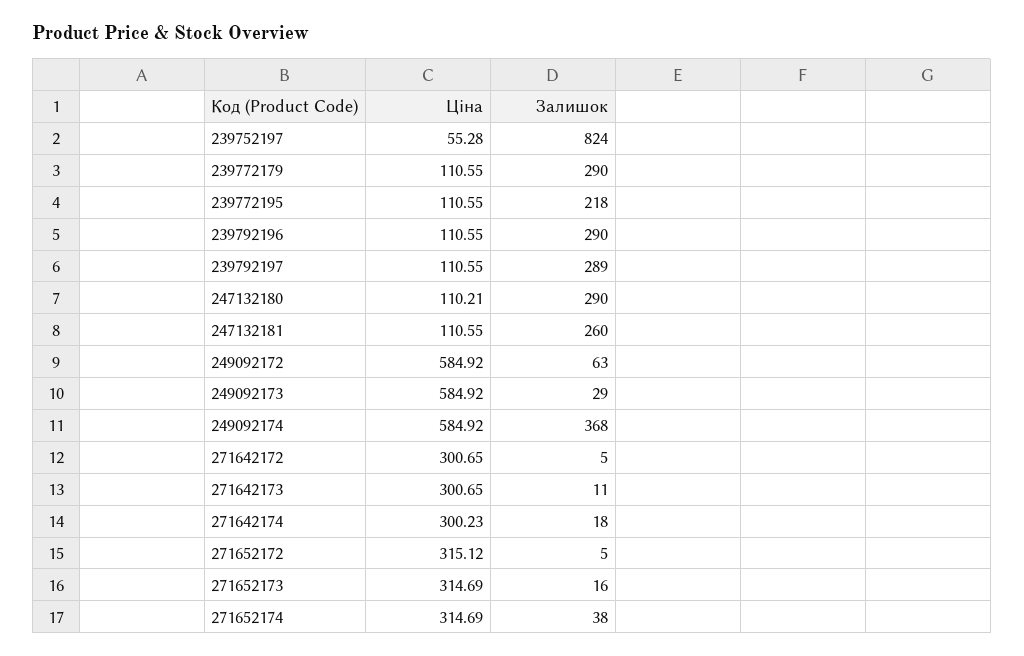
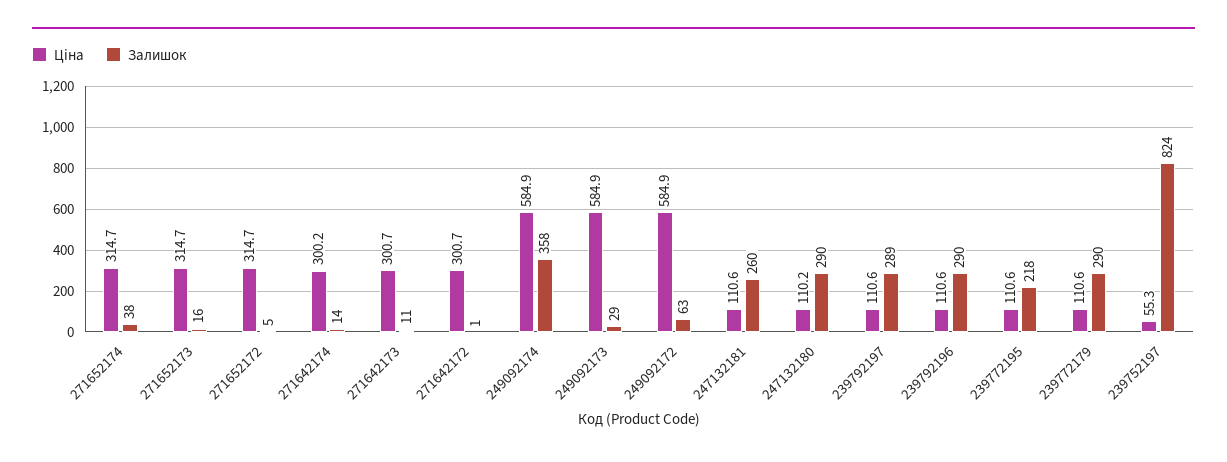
Залишок, 249092174: 368 -> 358
Залишок, 271642172: 5 -> 1
Залишок, 271642174: 18 -> 14
Ціна, 271652172: 315.12 -> 314.7

